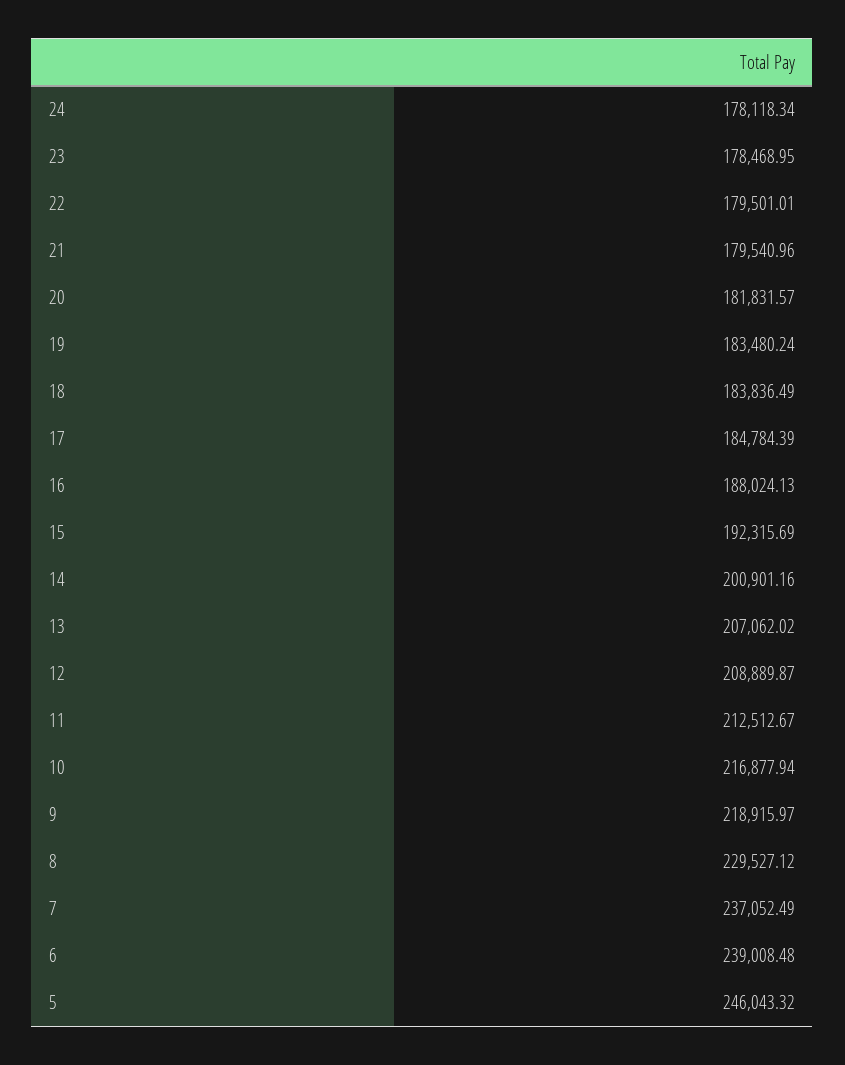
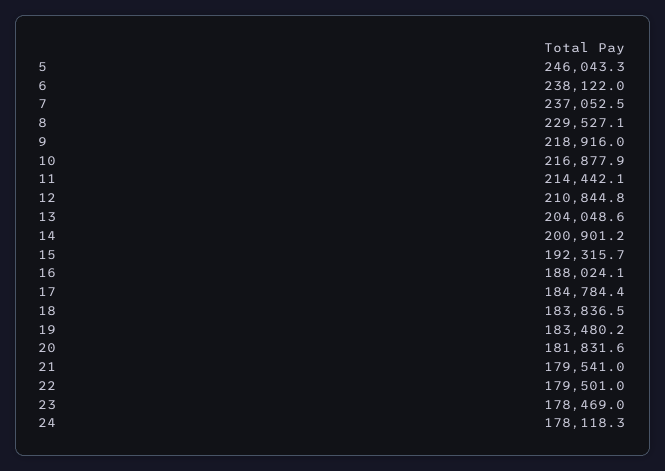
13: 207062.02 -> 204048.6
12: 208889.87 -> 210844.8
11: 212512.67 -> 214442.1
6: 239008.48 -> 238122

